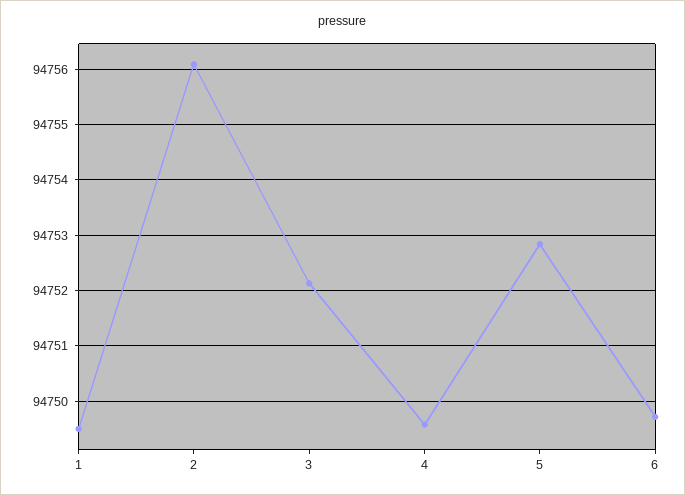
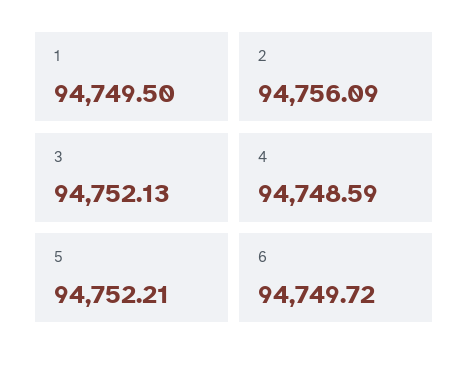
4: 94749.6 -> 94748.59
5: 94752.8 -> 94752.21

